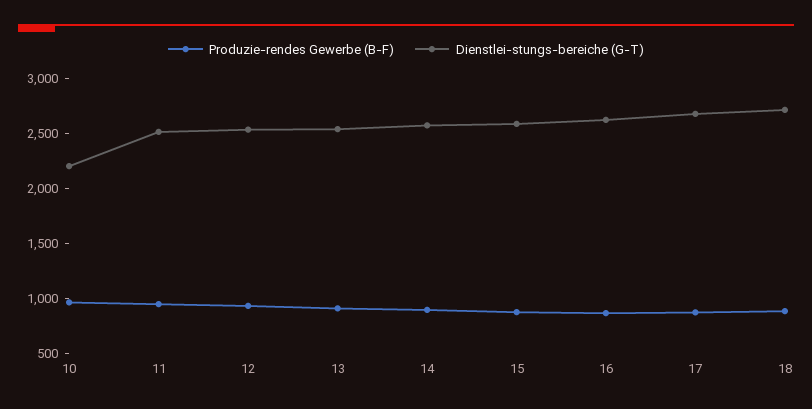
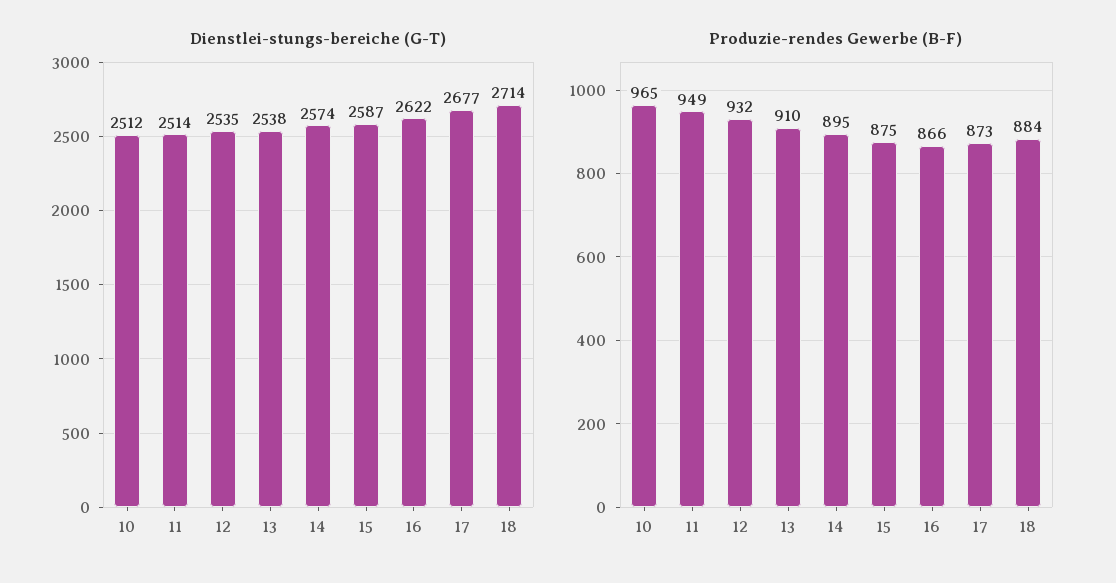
Dienstlei-stungs-bereiche (G-T), 10: 2200 -> 2512

